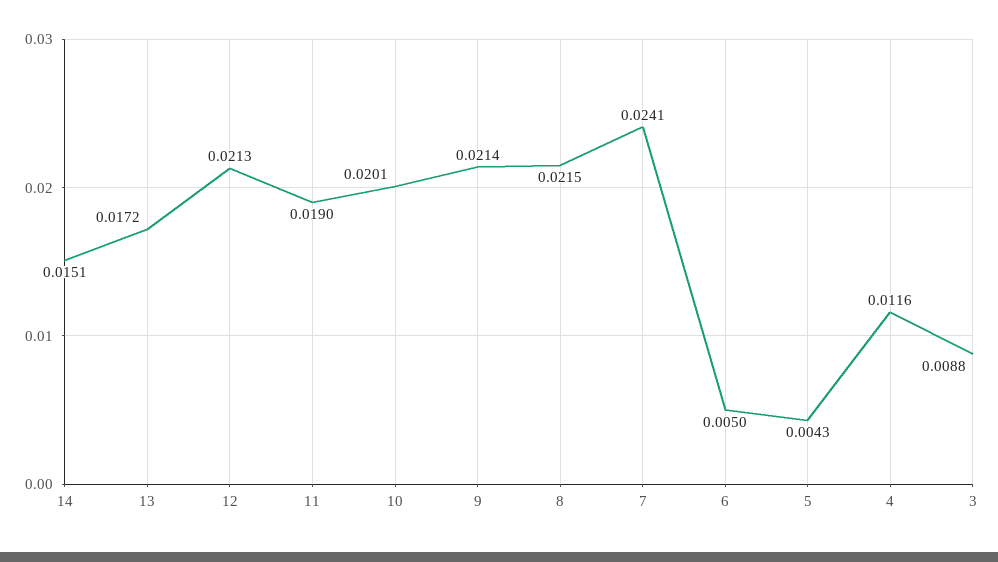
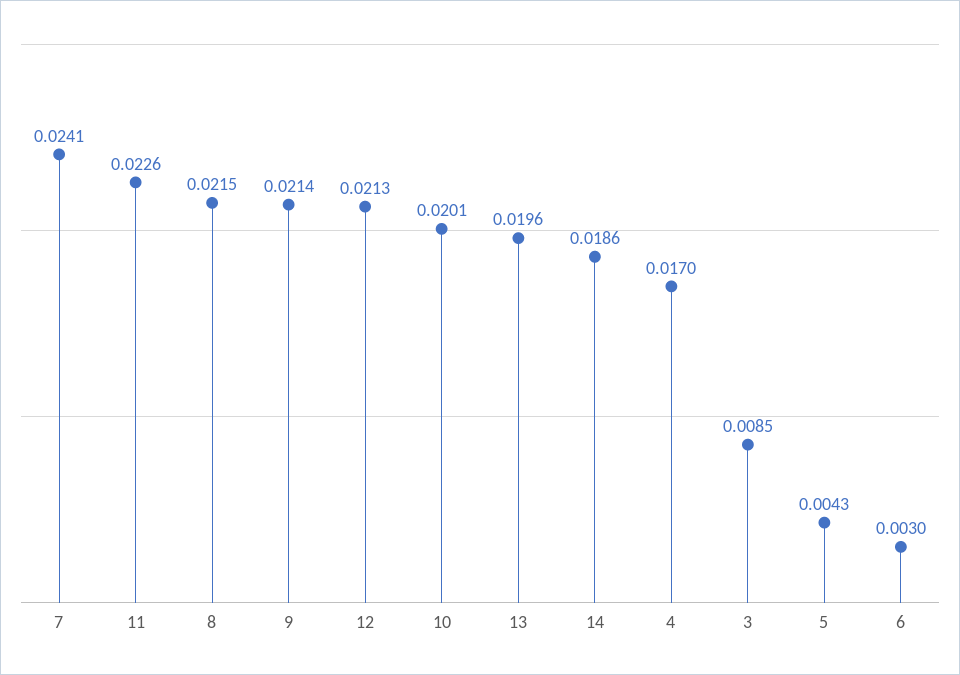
14: 0.0151 -> 0.0186
13: 0.0172 -> 0.0196
11: 0.019 -> 0.0226
6: 0.005 -> 0.003
4: 0.0116 -> 0.017
3: 0.0088 -> 0.0085

